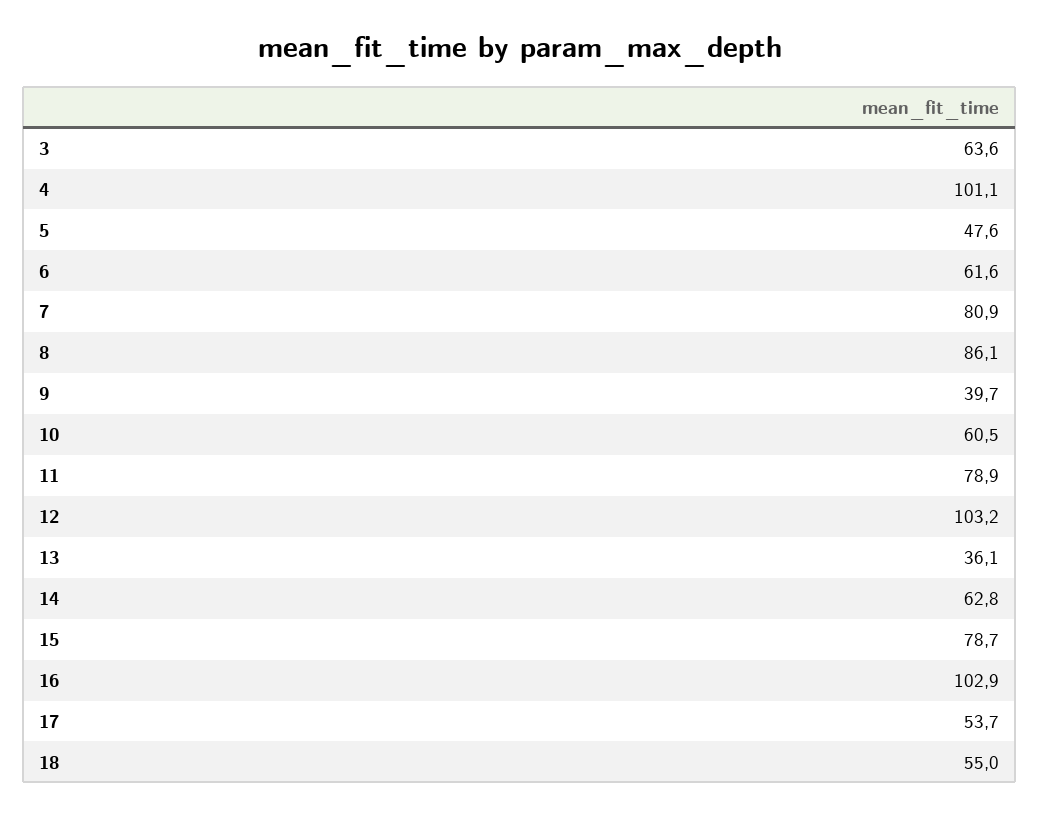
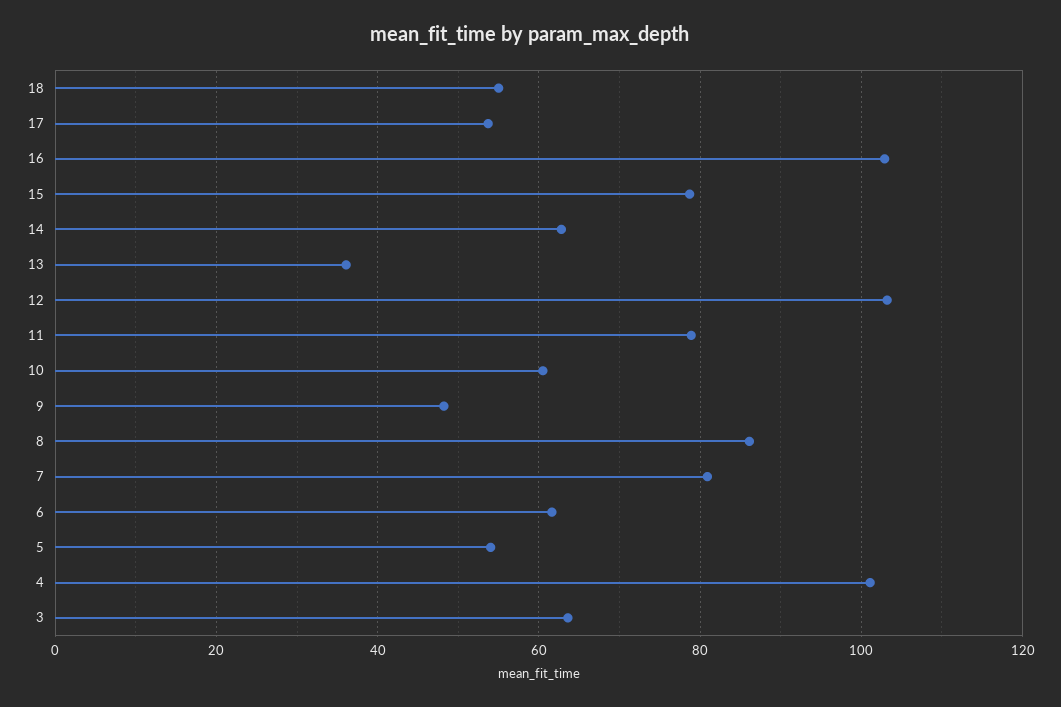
5: 47.6 -> 54
9: 39.7 -> 48

